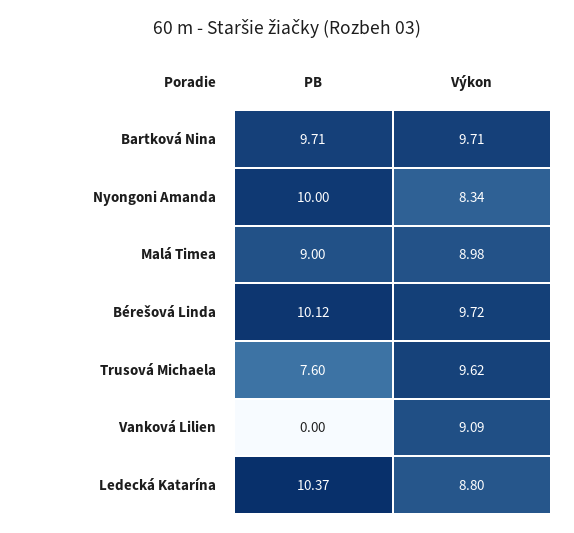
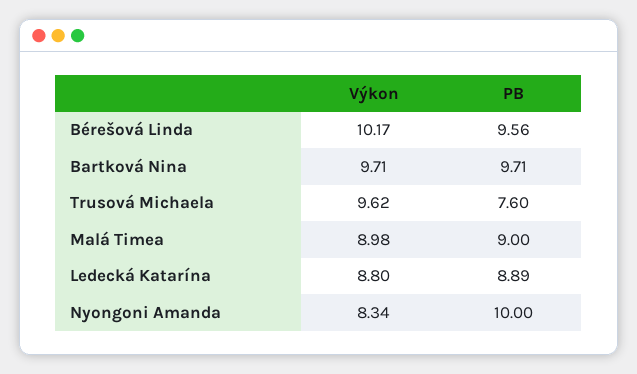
PB, Bérešová Linda: 10.12 -> 9.56
Výkon, Bérešová Linda: 9.72 -> 10.17
PB, Vanková Lilien: 0 -> none
Výkon, Vanková Lilien: 9.09 -> none
PB, Ledecká Katarína: 10.37 -> 8.89

